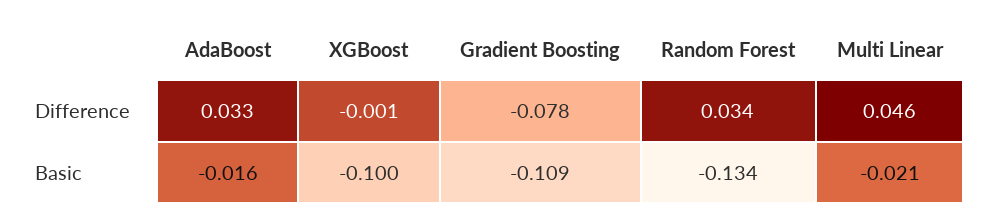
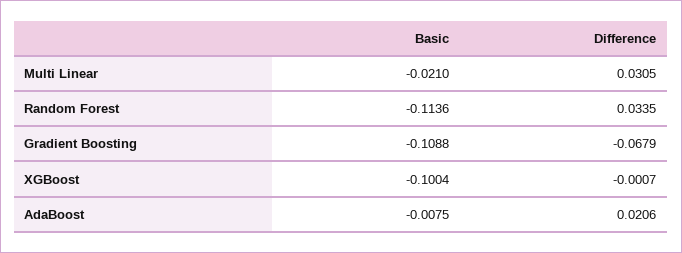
AdaBoost, Difference: 0.033 -> 0.0206
Gradient Boosting, Difference: -0.078 -> -0.0679
Multi Linear, Difference: 0.046 -> 0.0305
AdaBoost, Basic: -0.016 -> -0.0075
Random Forest, Basic: -0.134 -> -0.1136

